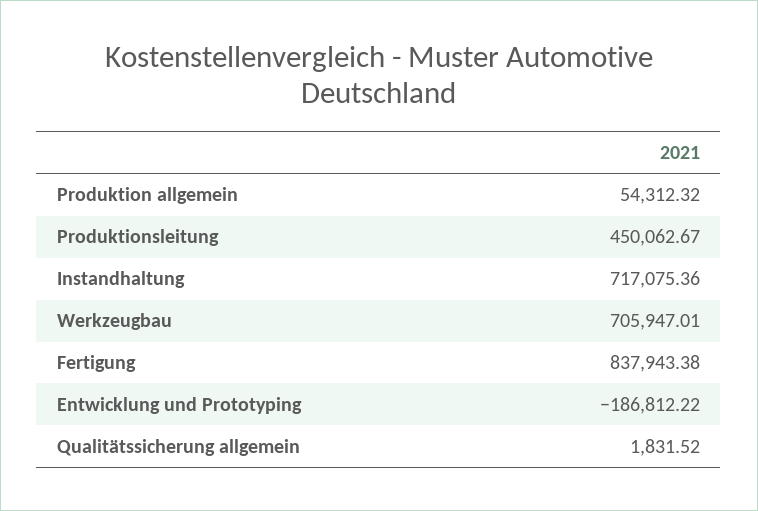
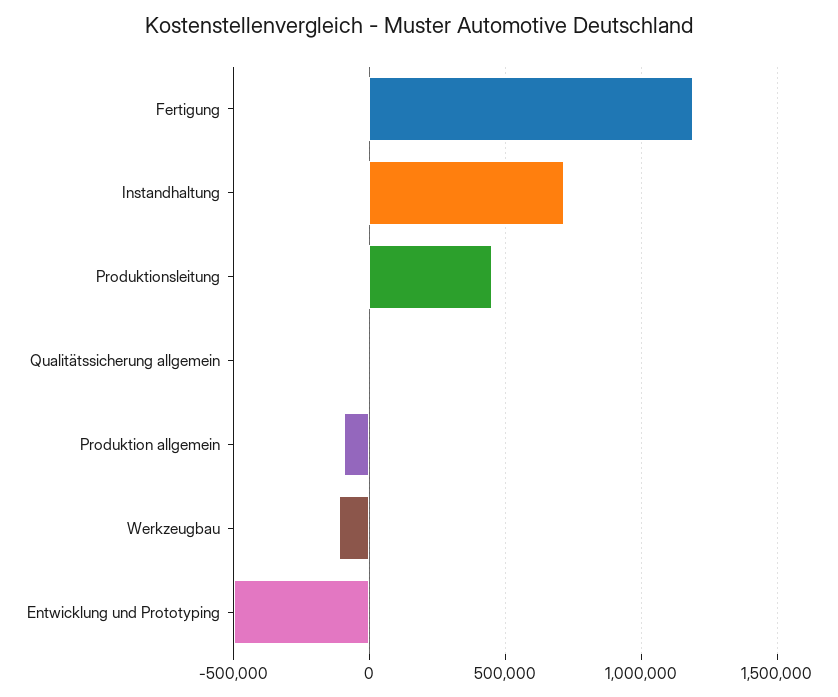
Produktion allgemein: 54312.32 -> -100000
Werkzeugbau: 705947.01 -> -100000
Fertigung: 837943.38 -> 1200000
Entwicklung und Prototyping: -186812.22 -> -500000

